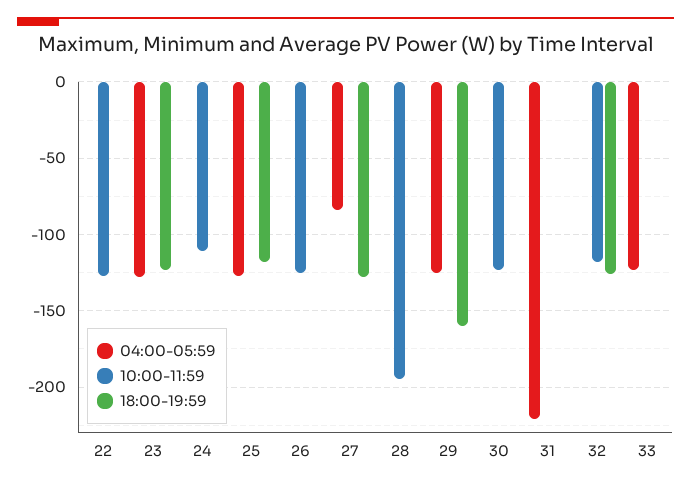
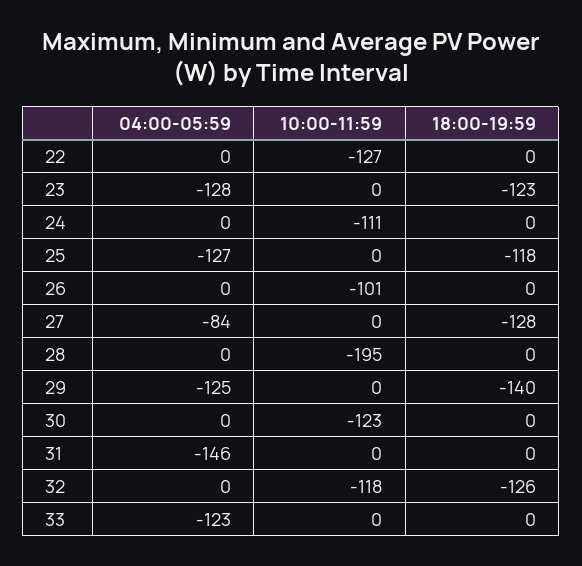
10:00-11:59, 26: -125 -> -101
18:00-19:59, 29: -160 -> -140
04:00-05:59, 31: -220 -> -146

